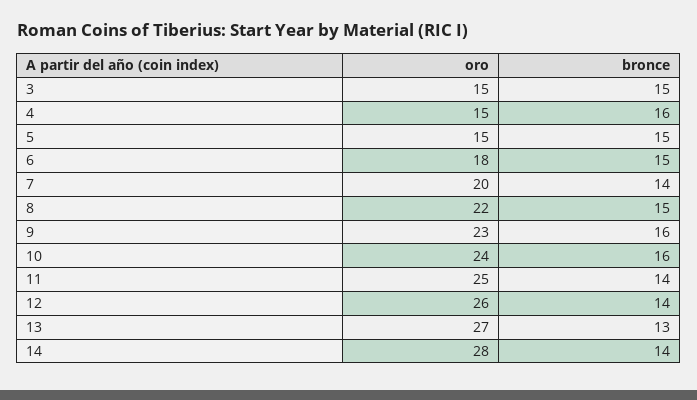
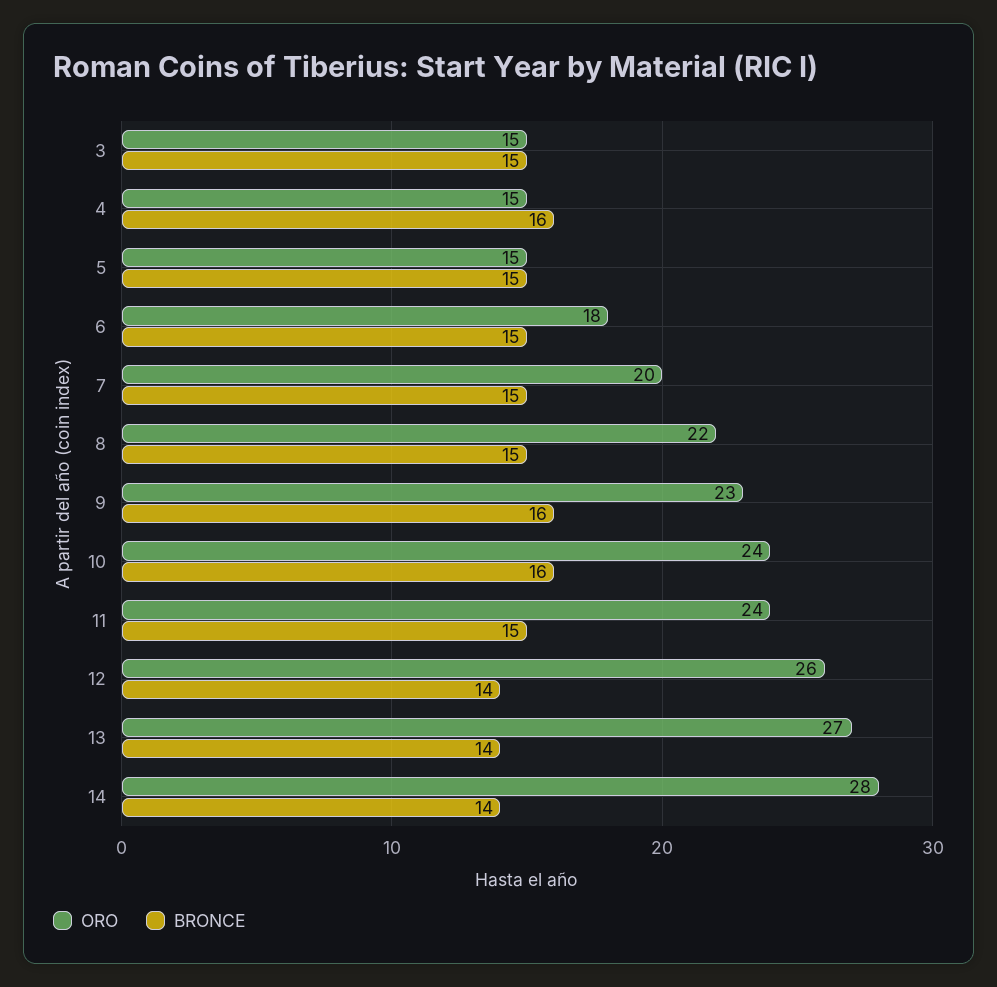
bronce, 7: 14 -> 15
oro, 11: 25 -> 24
bronce, 11: 14 -> 15
bronce, 13: 13 -> 14

